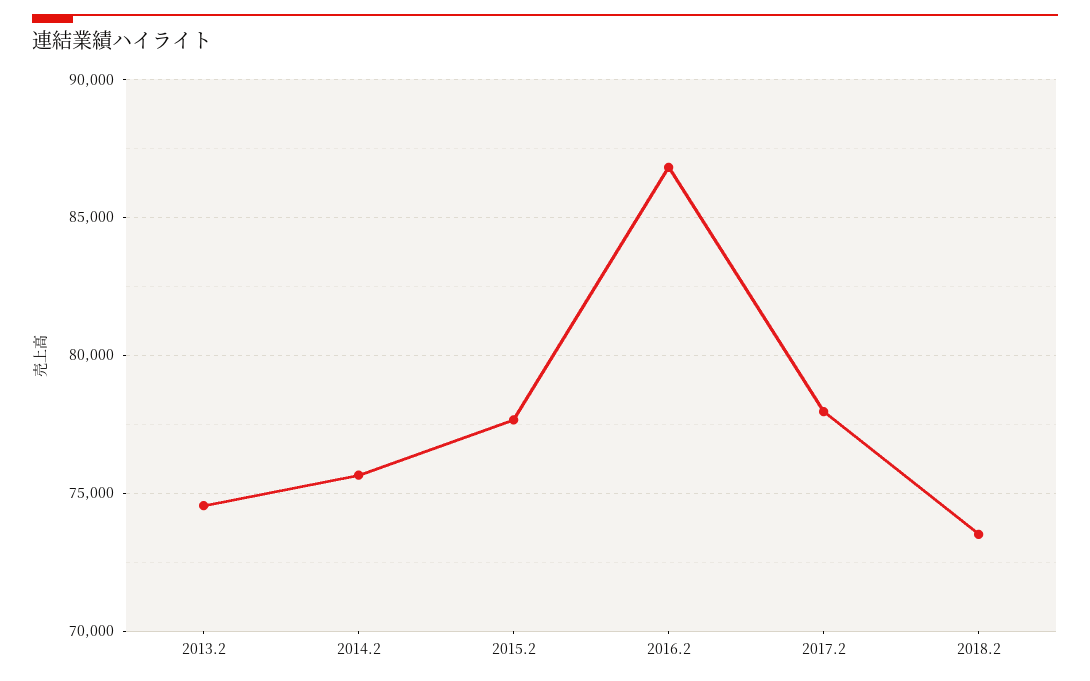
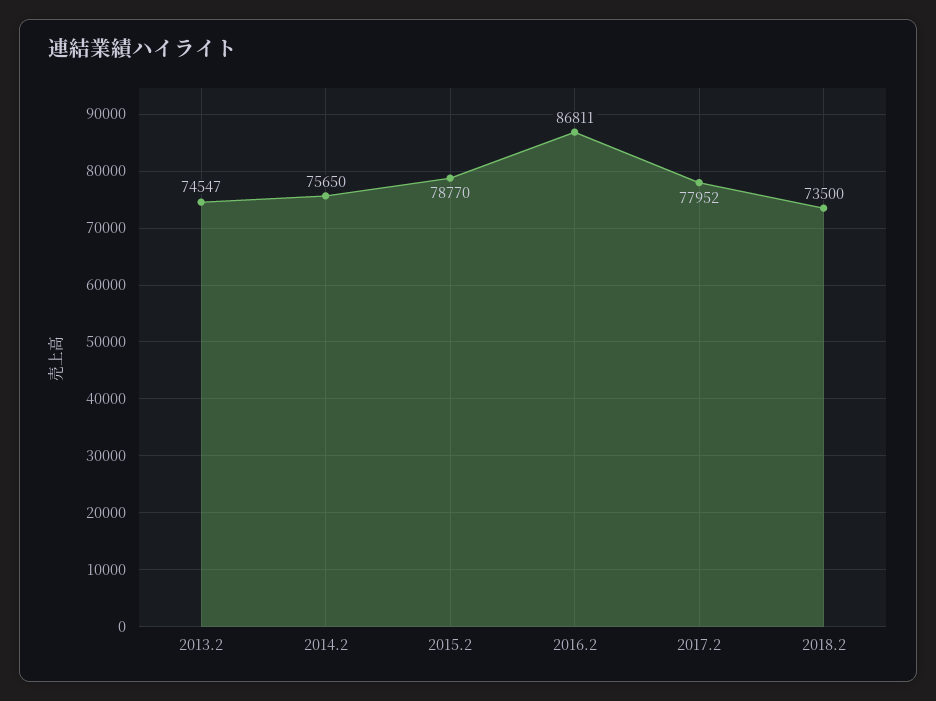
2015.2: 77500 -> 78770

